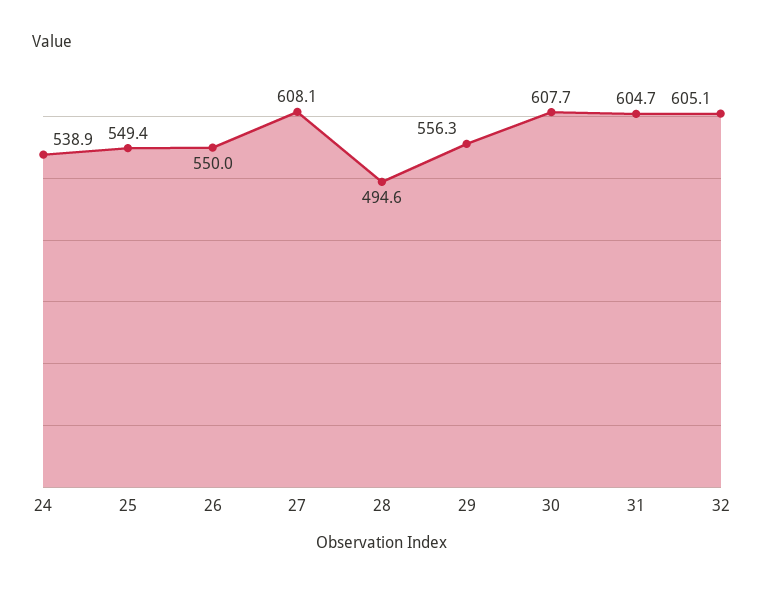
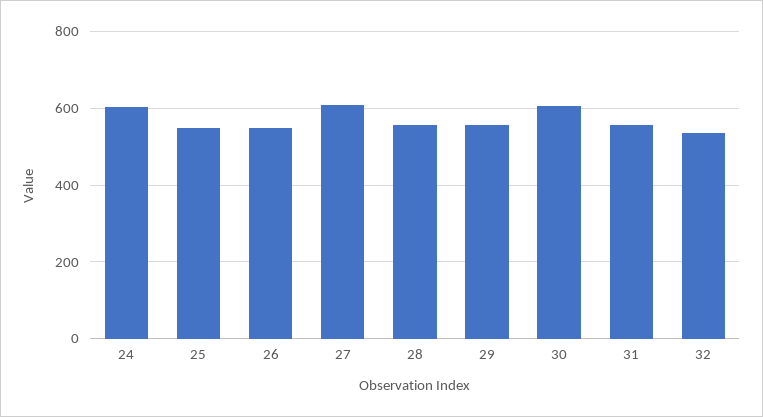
24: 538.9 -> 600
28: 494.6 -> 560
31: 604.7 -> 560
32: 605.1 -> 540

